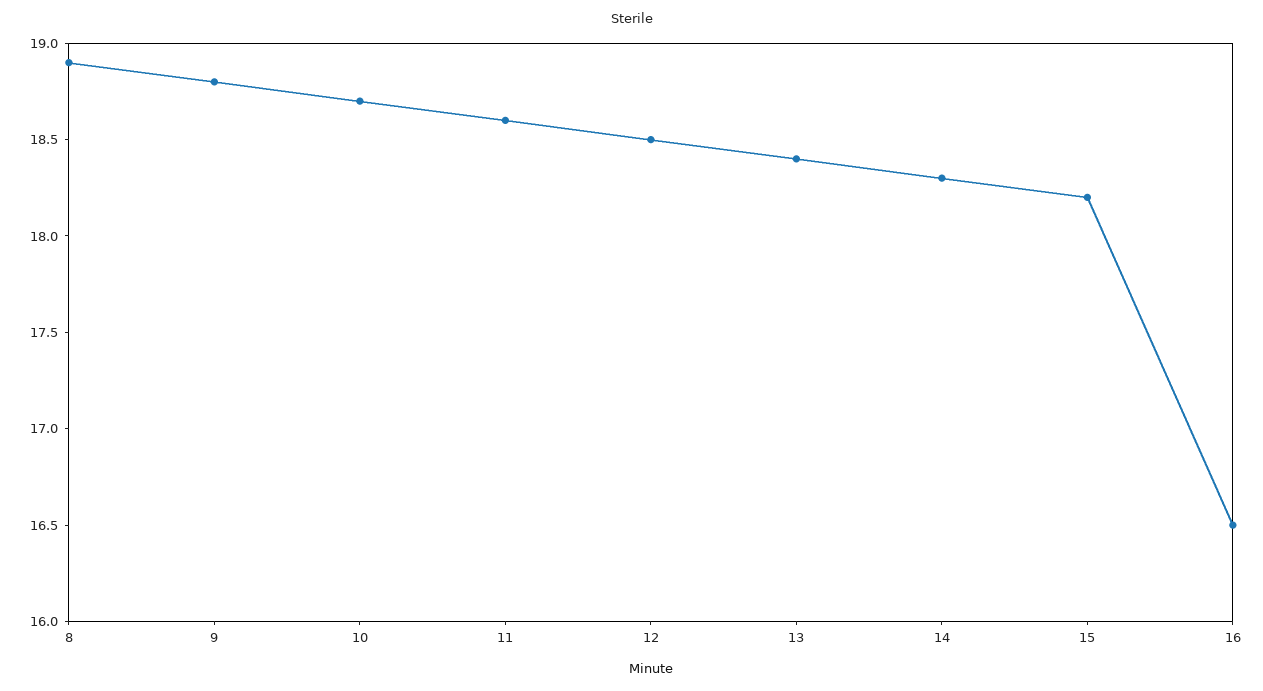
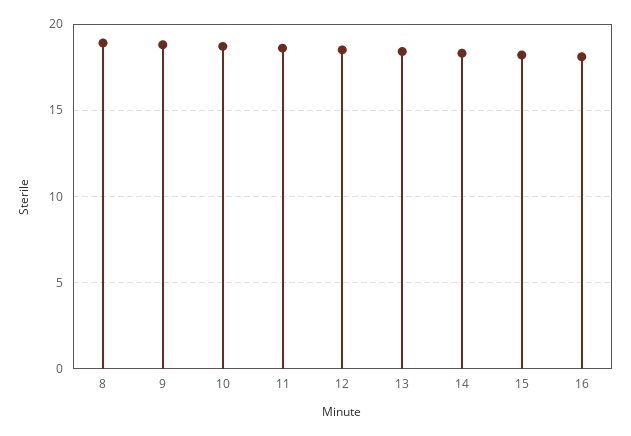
16: 16.5 -> 18

